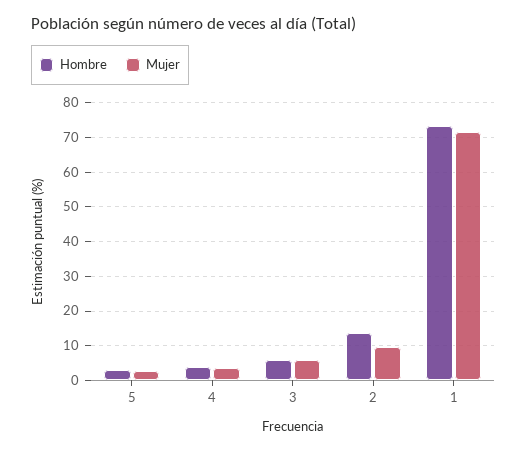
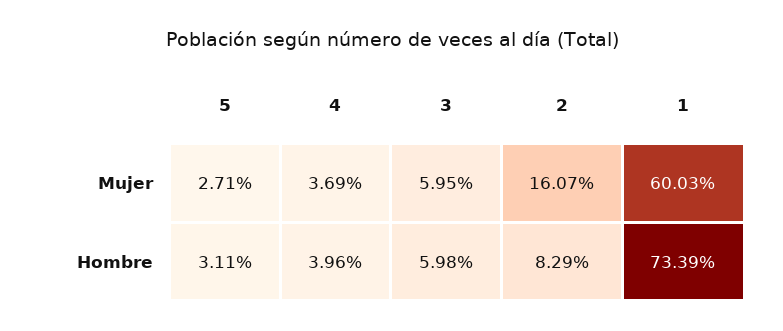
Hombre, 2: 14 -> 8.29
Mujer, 2: 10 -> 16.07
Mujer, 1: 72 -> 60.03

